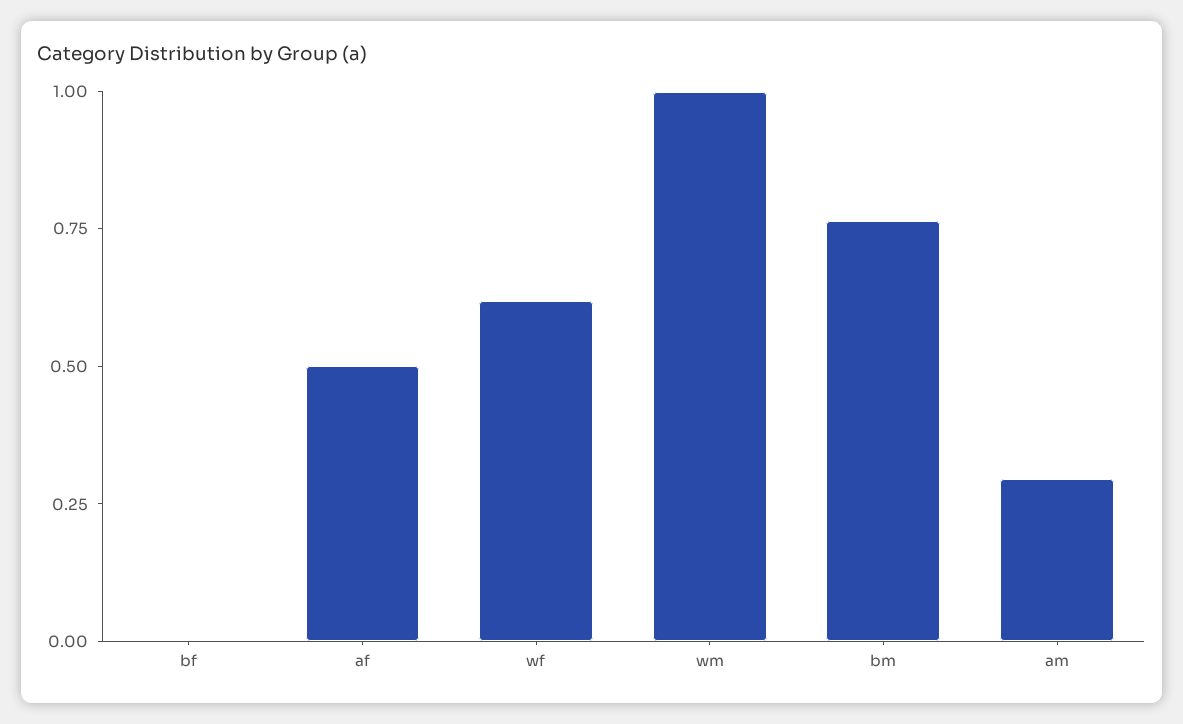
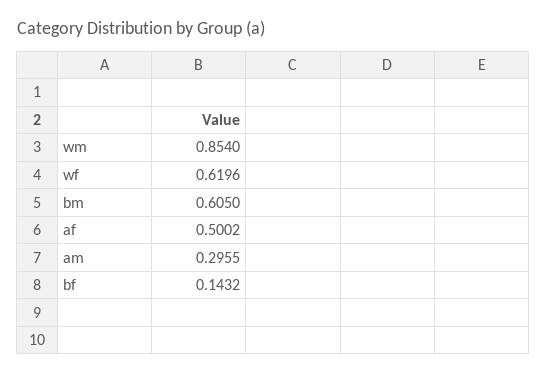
bf: 0 -> 0.1432
wm: 1 -> 0.854
bm: 0.75 -> 0.605

